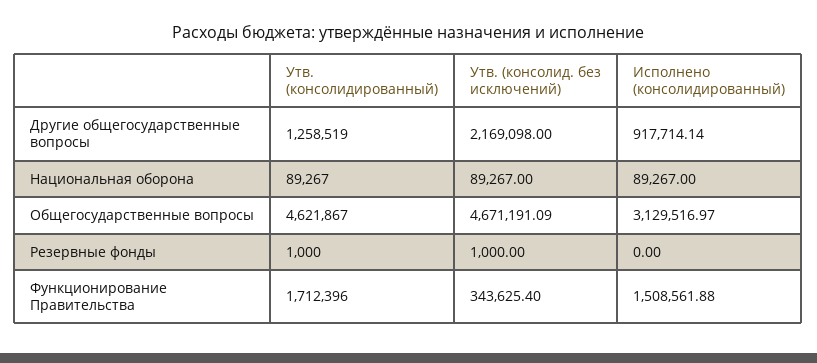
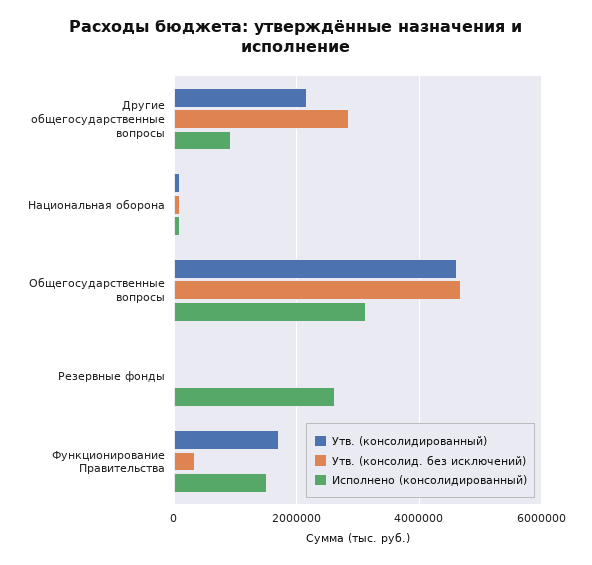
Утв. (консолидированный), Другие общегосударственные вопросы: 1258519 -> 2200000
Утв. (консолид. без исключений), Другие общегосударственные вопросы: 2169098 -> 2800000
Исполнено (консолидированный), Резервные фонды: 0 -> 2600000

